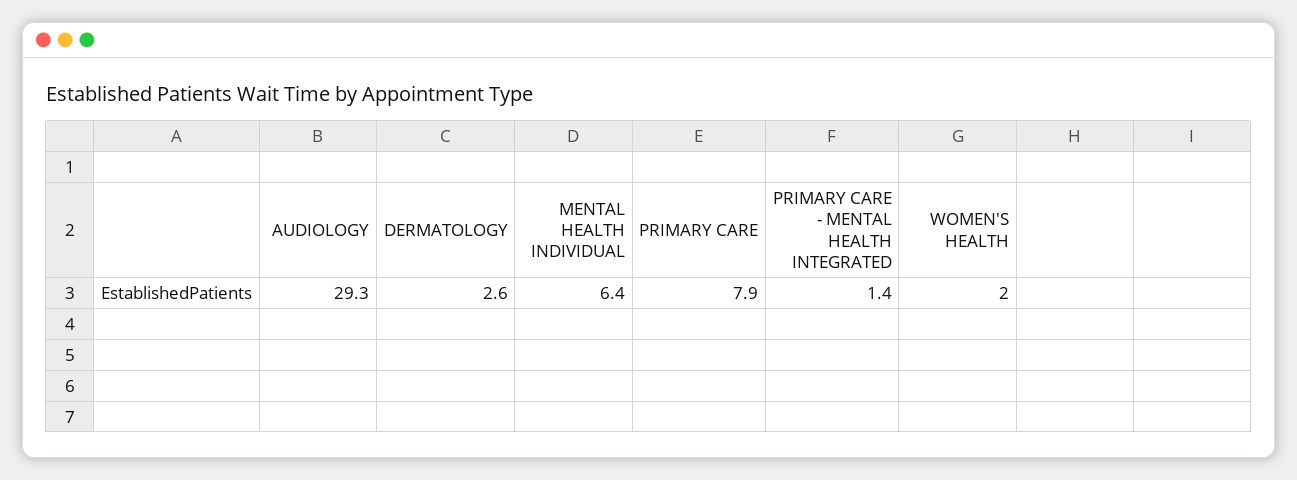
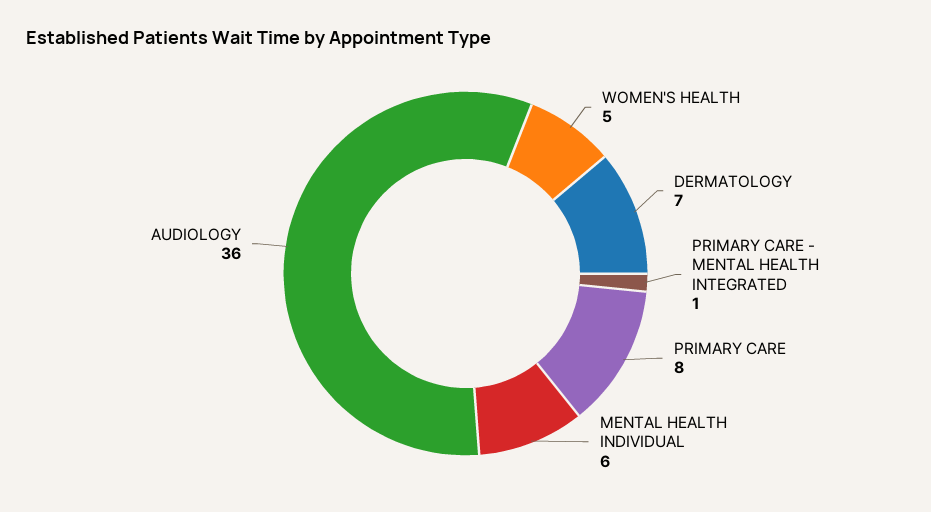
AUDIOLOGY: 29.3 -> 36
DERMATOLOGY: 2.6 -> 7
WOMEN'S HEALTH: 2 -> 5

